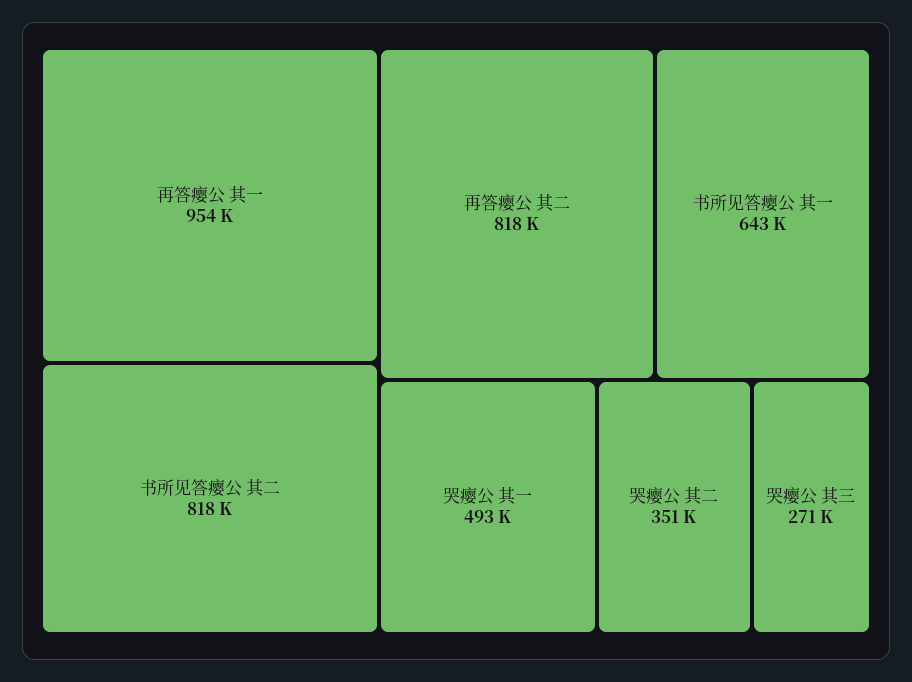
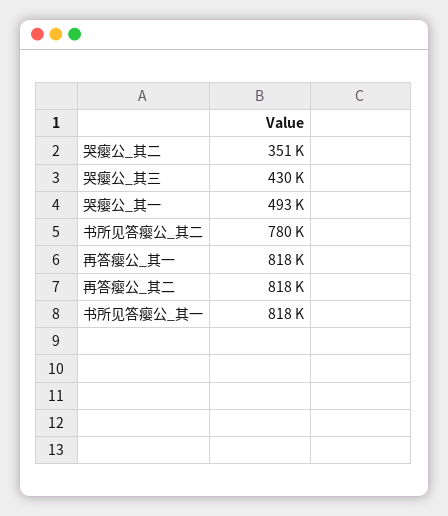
再答瘿公 其一: 954000 -> 818000
书所见答瘿公 其二: 818000 -> 780000
书所见答瘿公 其一: 643000 -> 818000
哭瘿公 其三: 271000 -> 430000

